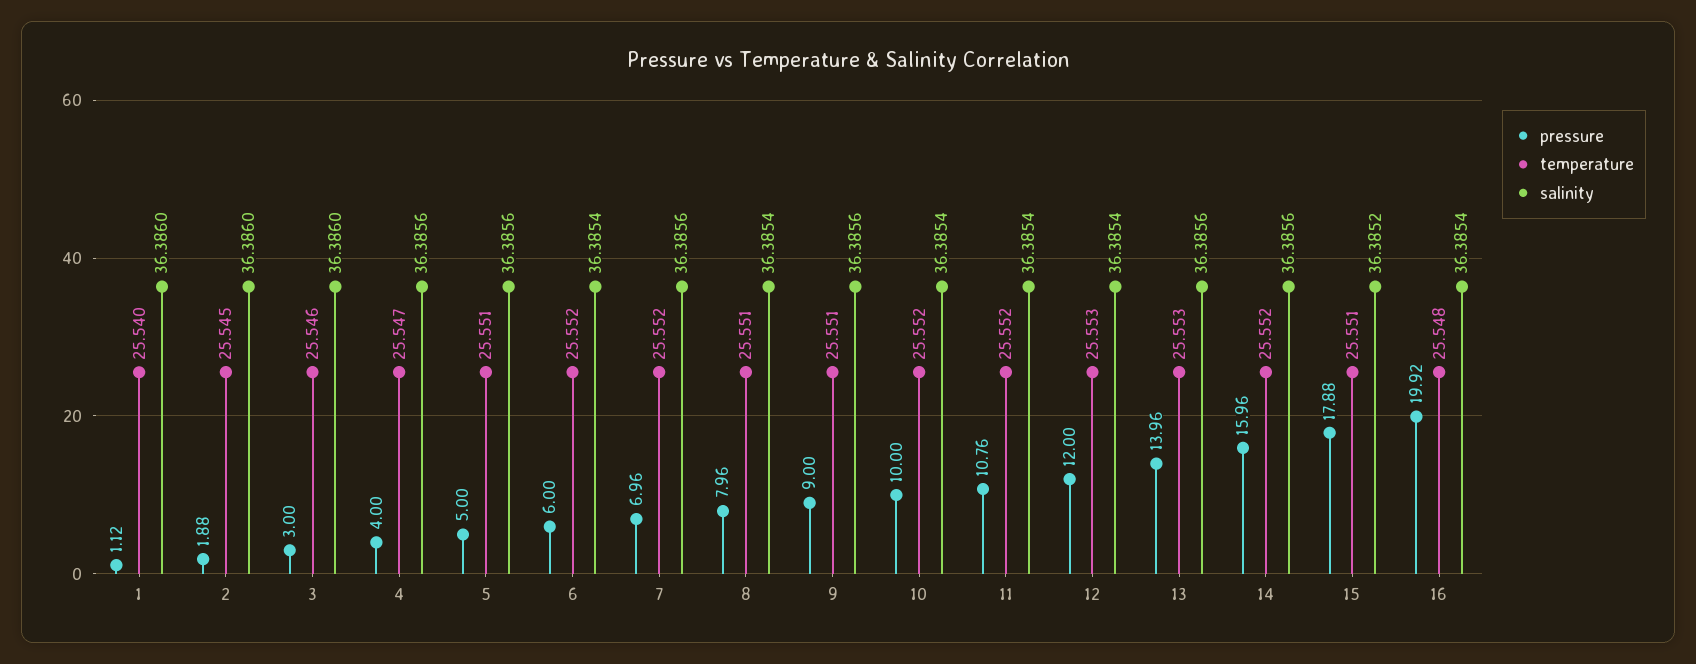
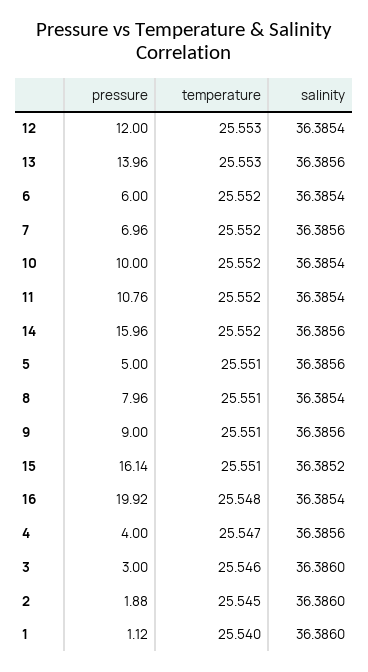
pressure, 15: 17.88 -> 16.14

